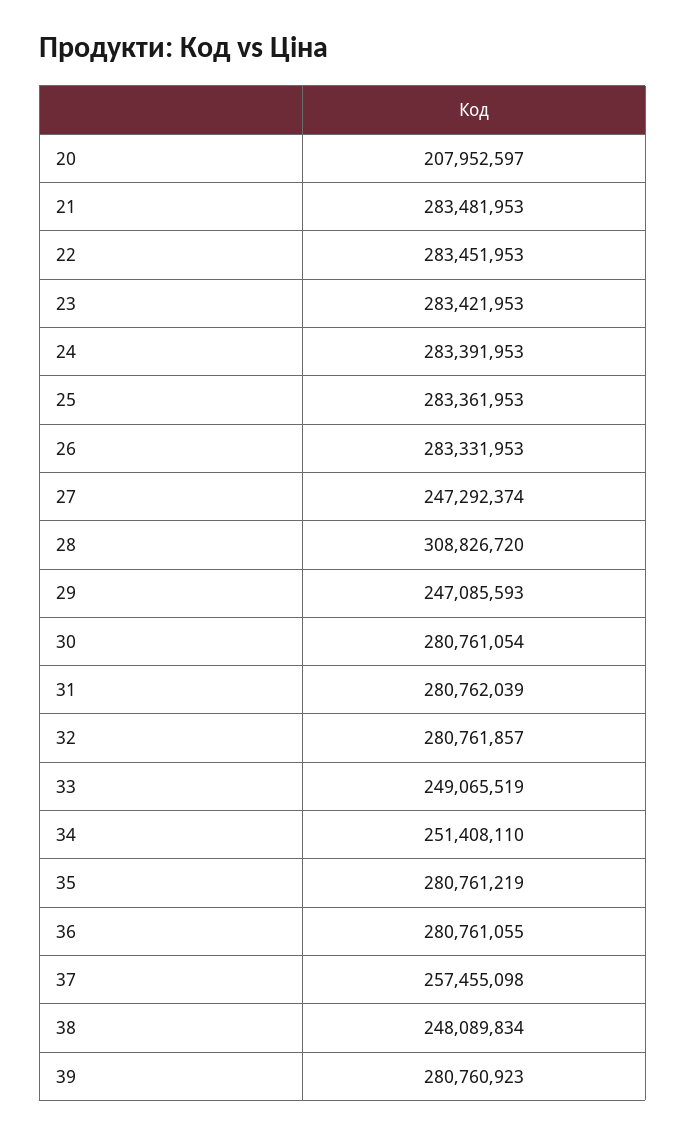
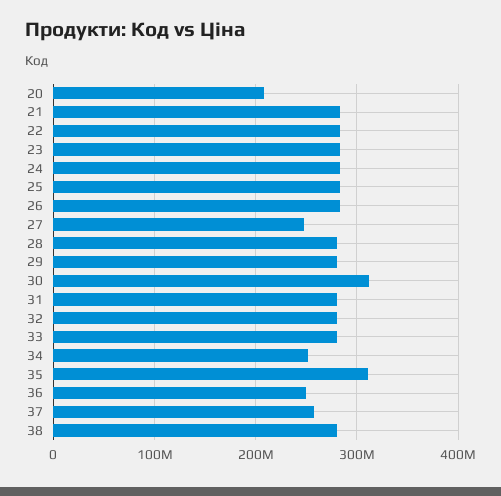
28: 308826720 -> 280000000
29: 247085593 -> 280000000
30: 280761054 -> 310000000
33: 249065519 -> 280000000
35: 280761219 -> 310000000
36: 280761055 -> 250000000
38: 248089834 -> 280000000
39: 280760923 -> none

